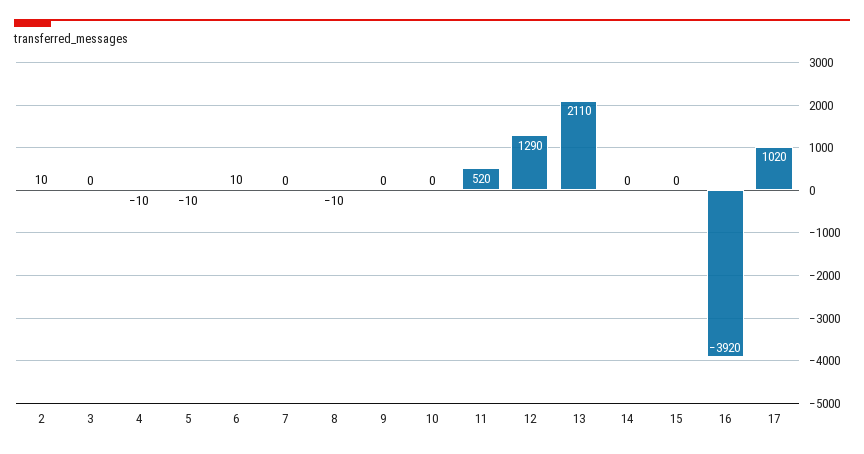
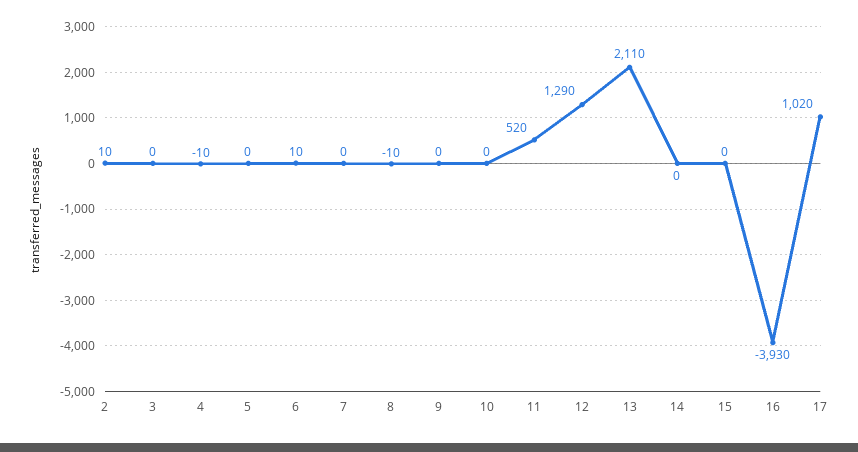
5: -10 -> 0
16: -3920 -> -3930

